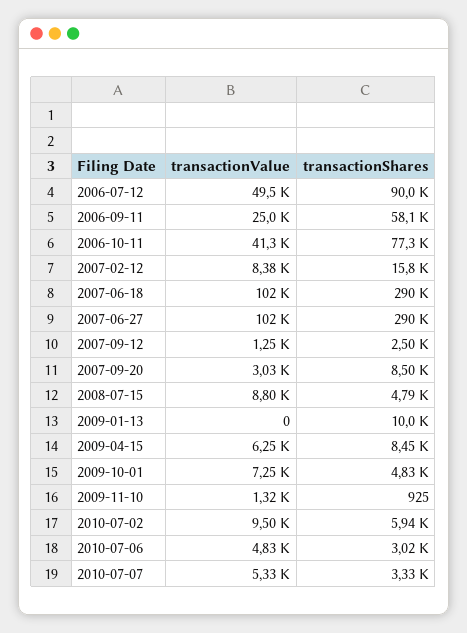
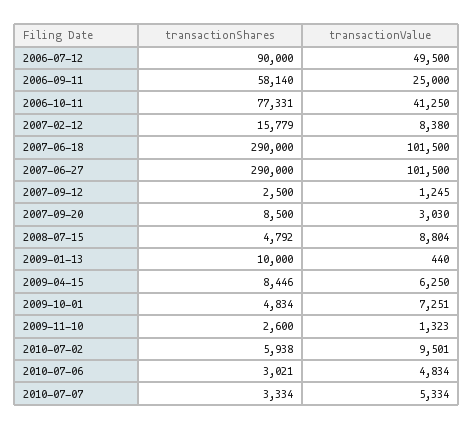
transactionValue, 2009-01-13: 0 -> 440
transactionShares, 2009-11-10: 925 -> 2600

